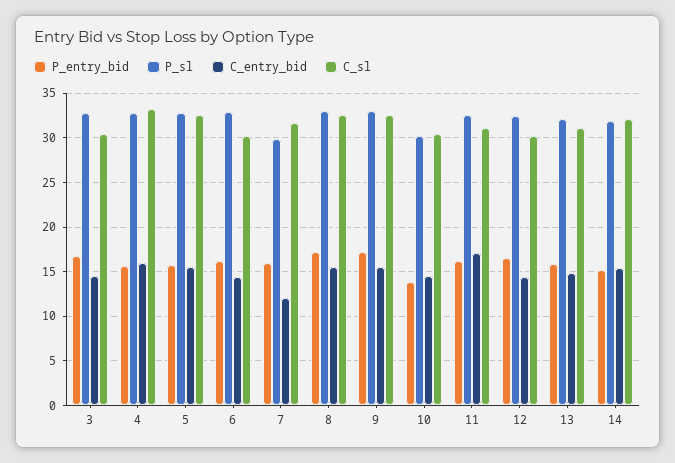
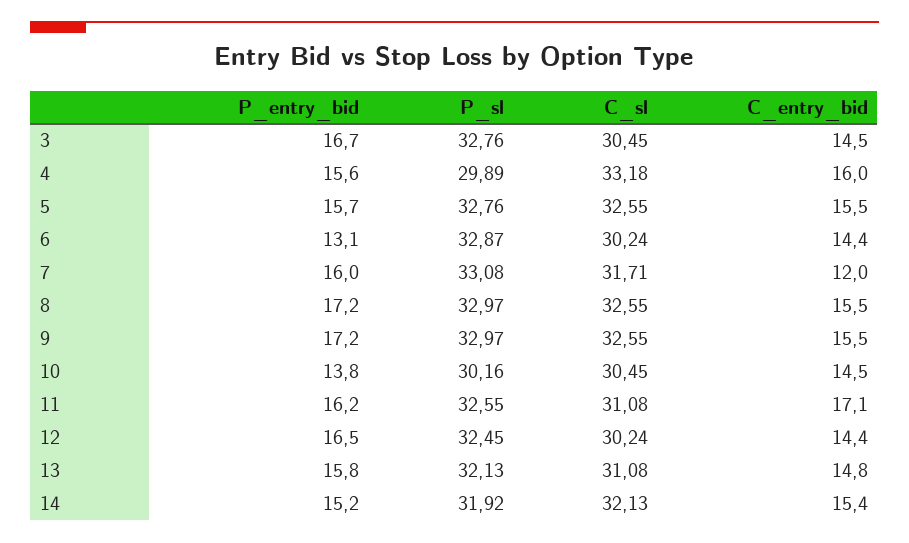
P_sl, 4: 33 -> 29.89
P_entry_bid, 6: 16 -> 13.1
P_sl, 7: 30 -> 33.08

